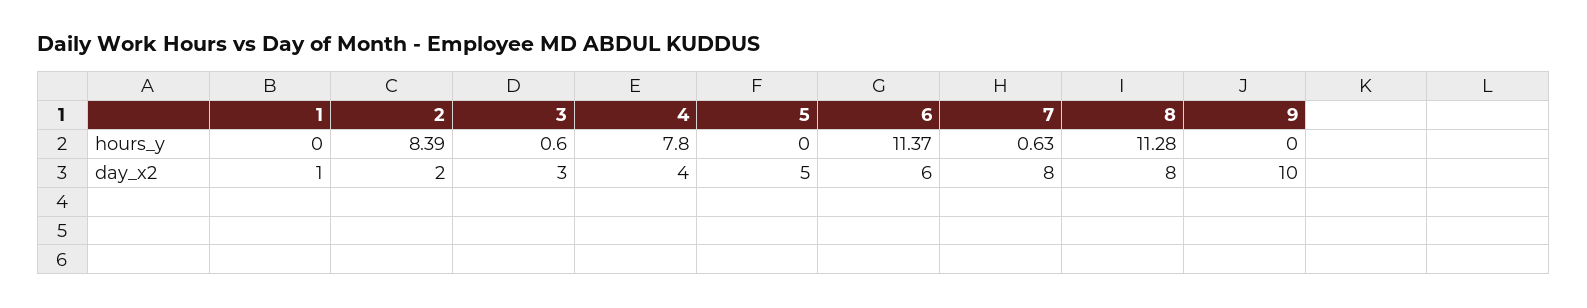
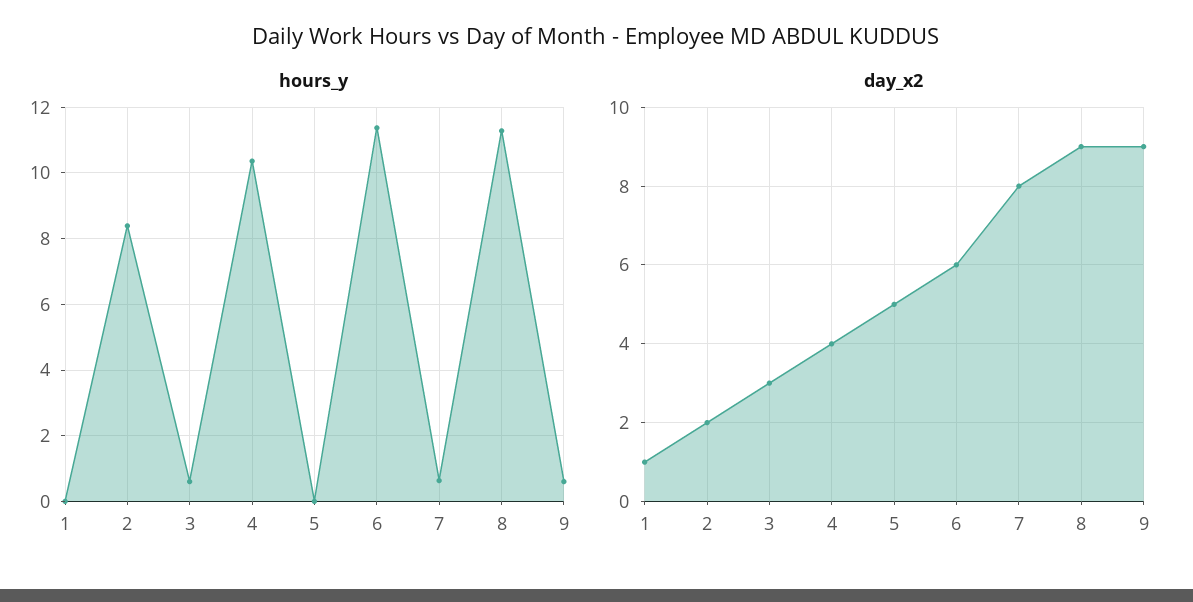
hours_y, 4: 7.8 -> 10.4
hours_y, 9: 0 -> 0.6
day_x2, 8: 8 -> 9
day_x2, 9: 10 -> 9

